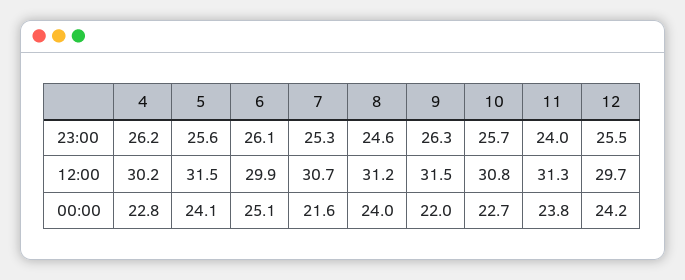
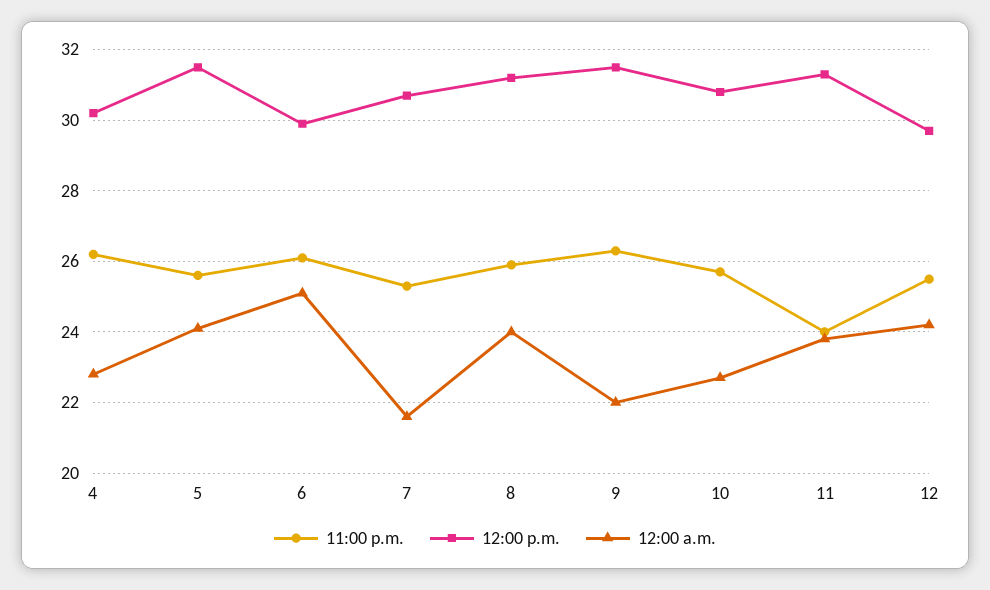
23:00, 8: 24.6 -> 26

